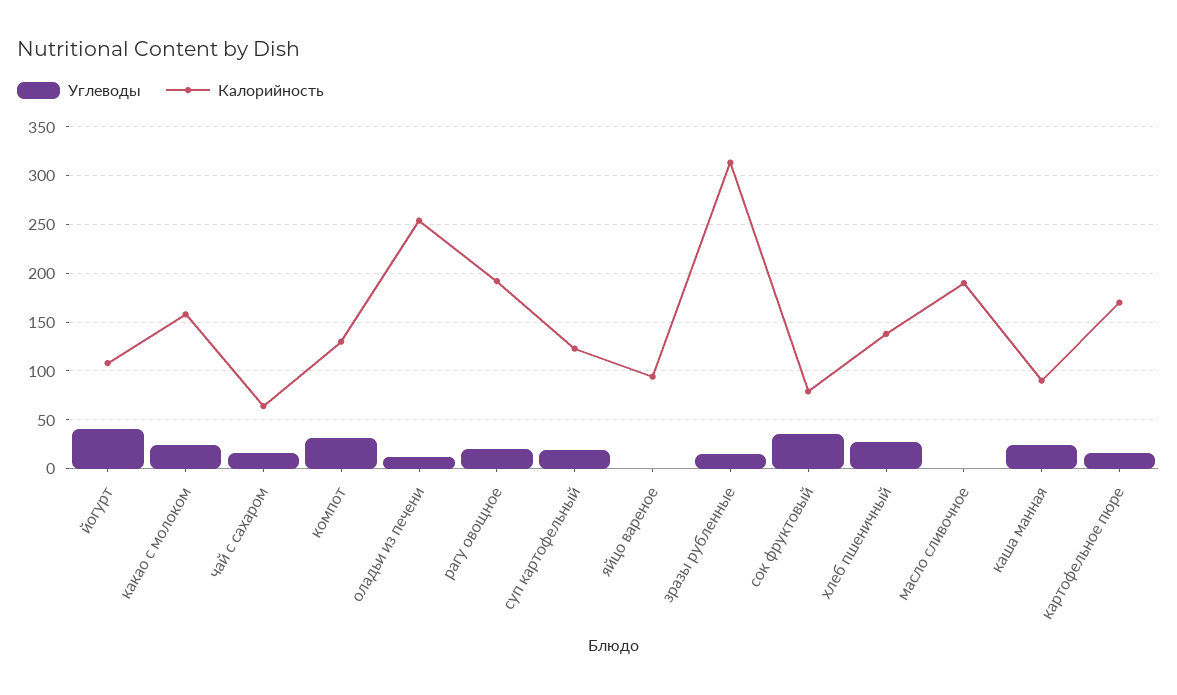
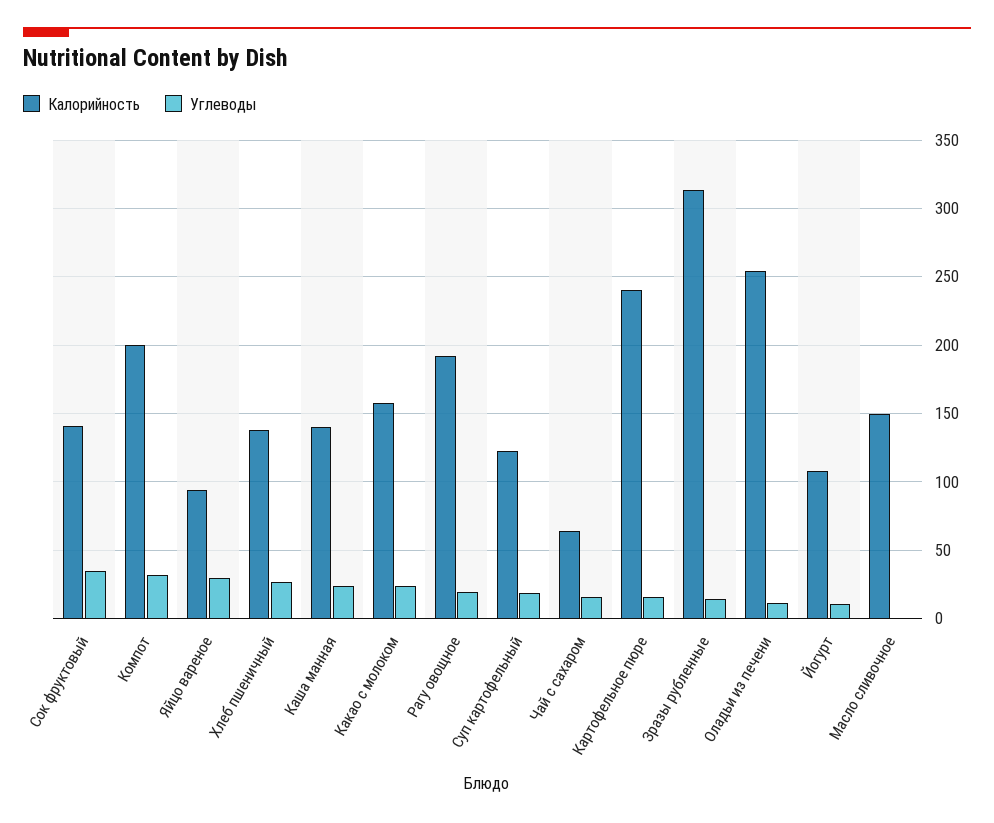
Углеводы, йогурт: 40 -> 10
Калорийность, компот: 130 -> 200
Углеводы, яйцо вареное: 0 -> 30
Калорийность, сок фруктовый: 80 -> 140
Калорийность, масло сливочное: 190 -> 150
Калорийность, каша манная: 90 -> 140
Калорийность, картофельное пюре: 170 -> 240

